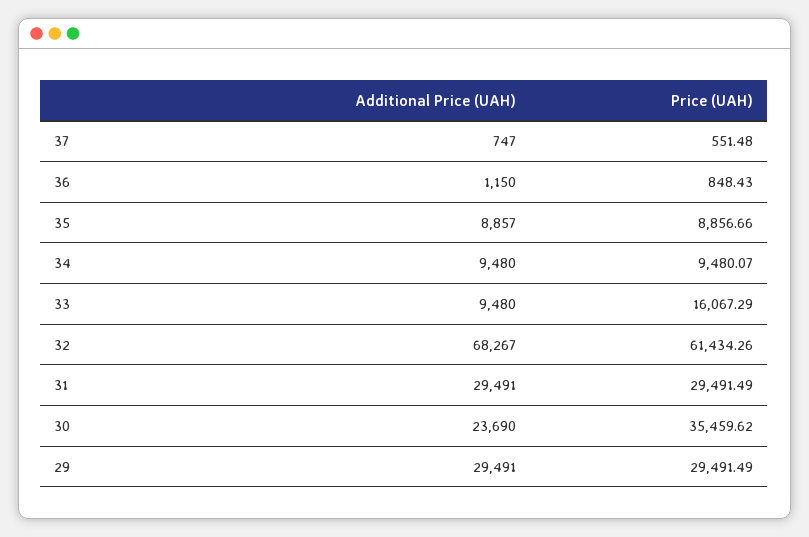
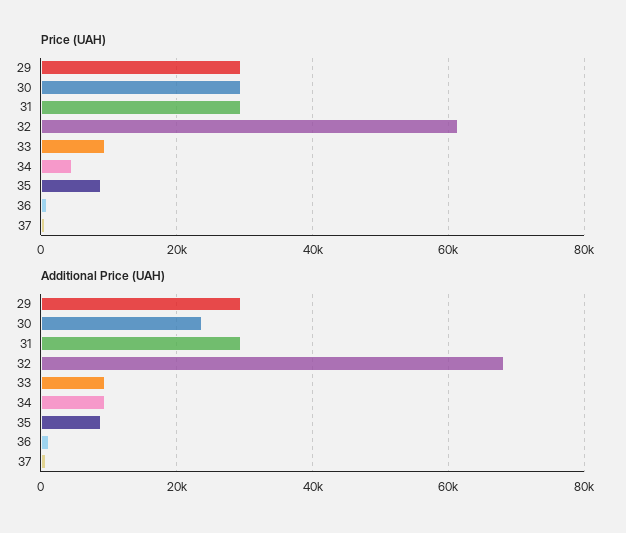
Price (UAH), 34: 9480.07 -> 4000
Price (UAH), 33: 16067.29 -> 10000
Price (UAH), 30: 35459.62 -> 30000

